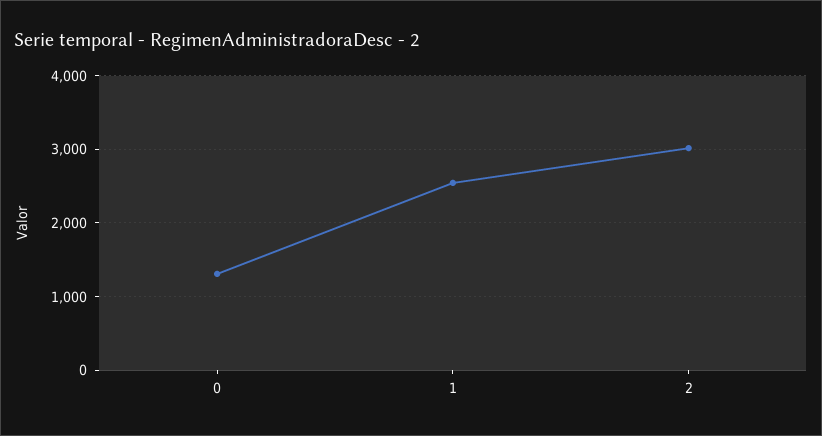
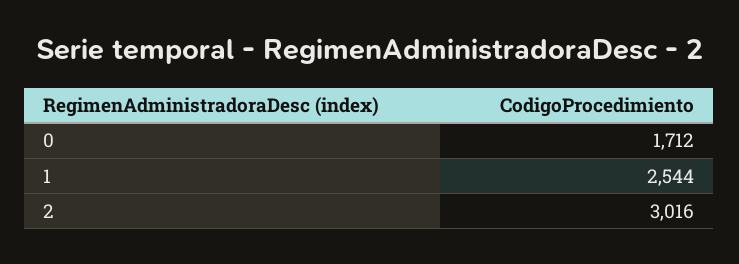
0: 1300 -> 1712

